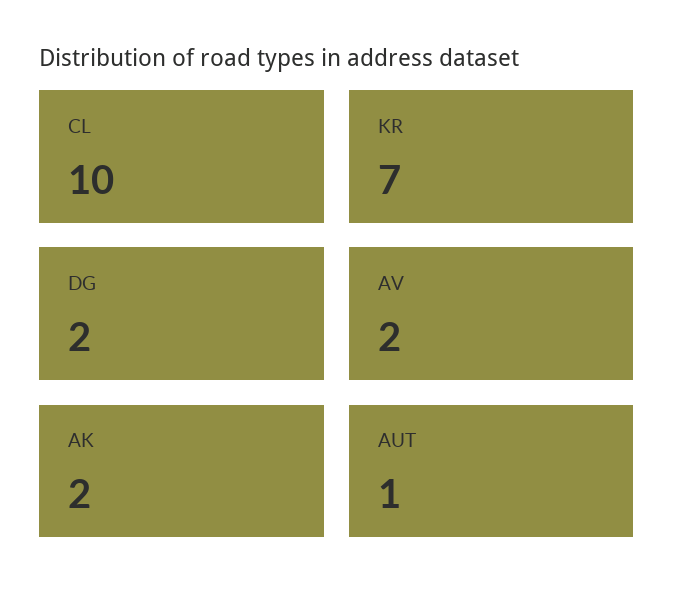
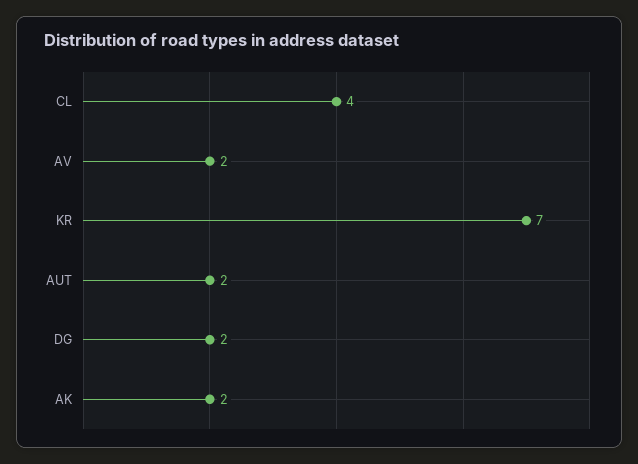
CL: 10 -> 4
AUT: 1 -> 2

